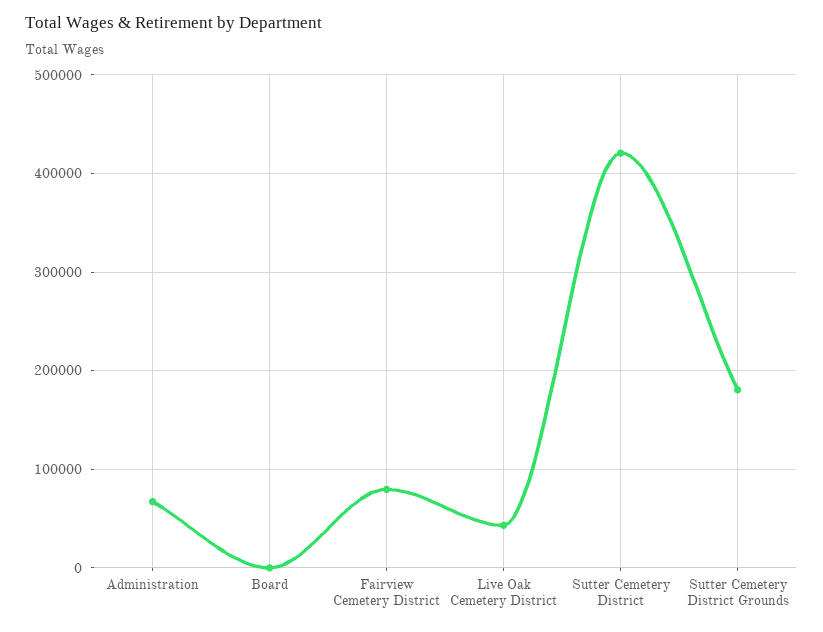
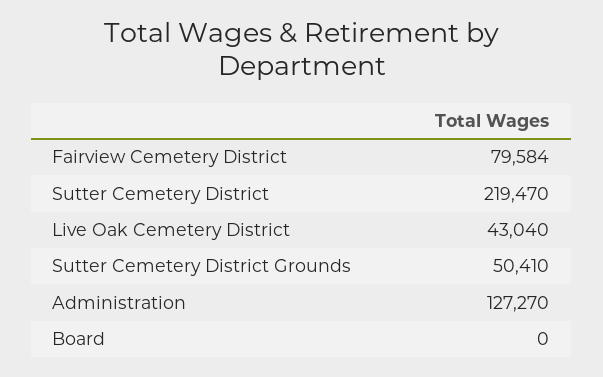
Administration: 70000 -> 127270
Sutter Cemetery District: 420000 -> 219470
Sutter Cemetery District Grounds: 180000 -> 50410

